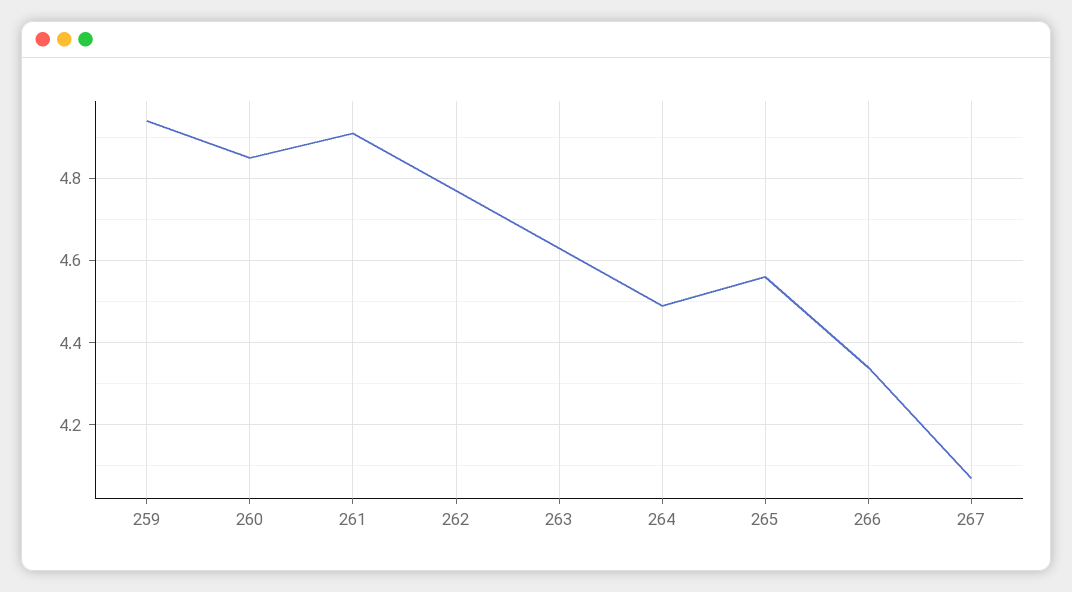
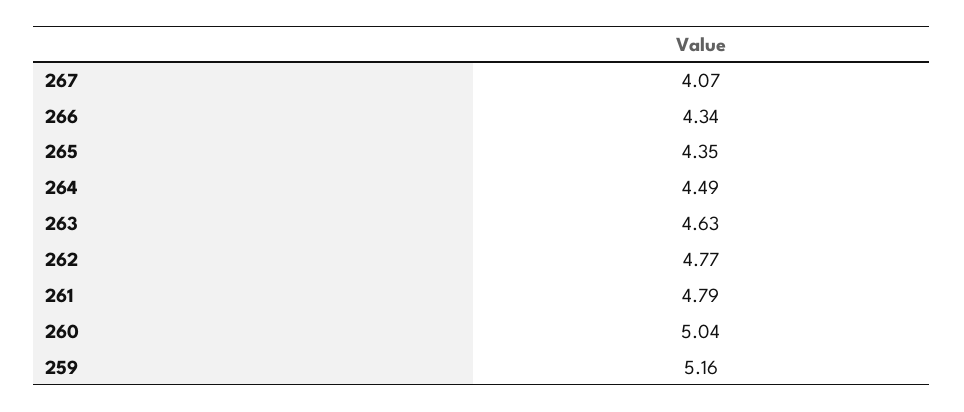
259: 4.95 -> 5.16
260: 4.85 -> 5.04
261: 4.9 -> 4.79
265: 4.55 -> 4.35

